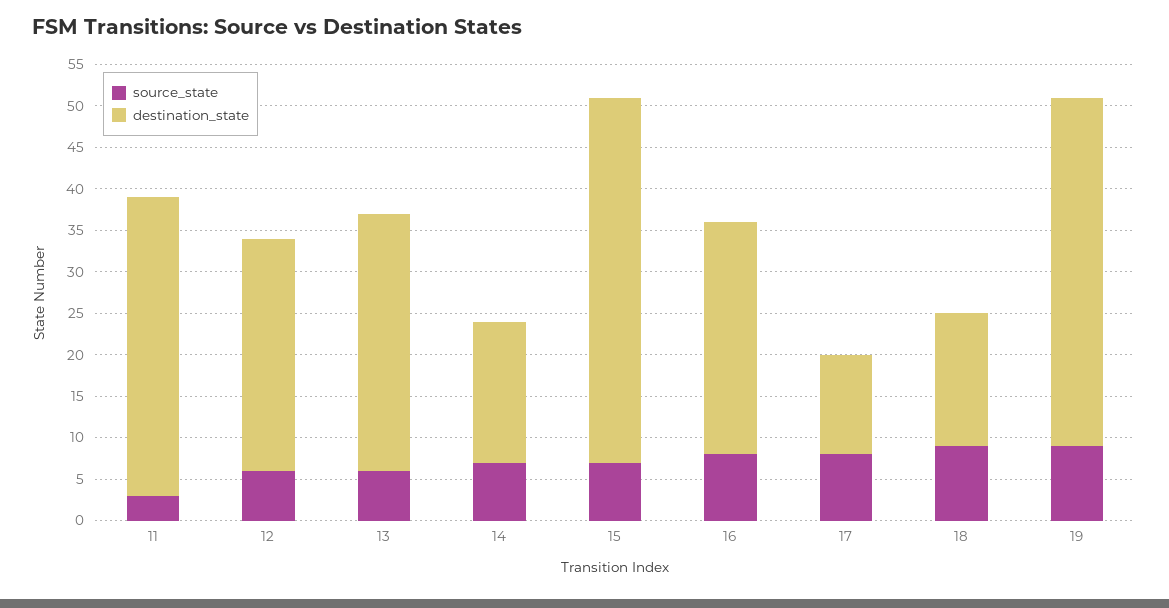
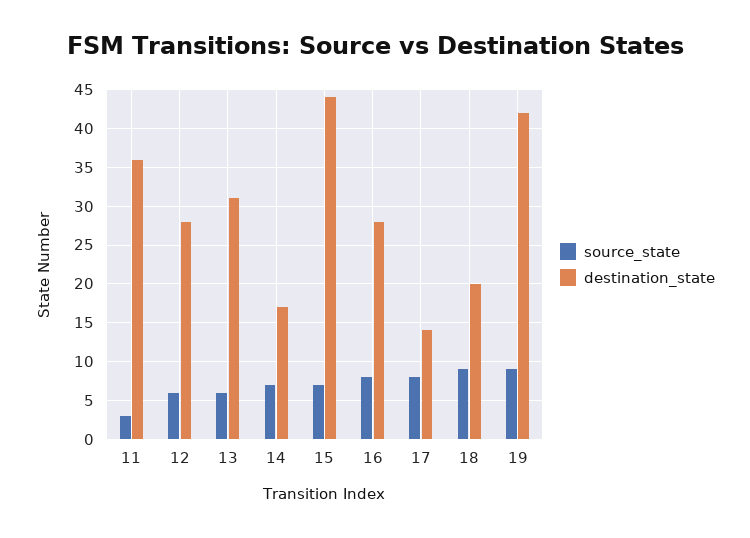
destination_state, 17: 12 -> 14
destination_state, 18: 16 -> 20

